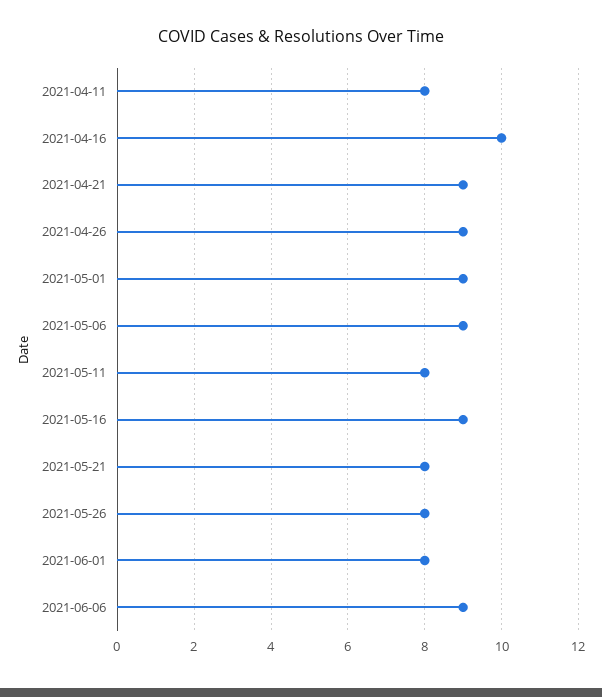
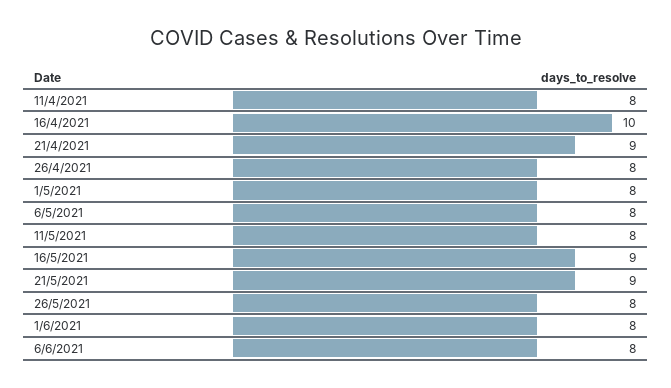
2021-04-26: 9 -> 8
2021-05-01: 9 -> 8
2021-05-06: 9 -> 8
2021-05-21: 8 -> 9
2021-06-06: 9 -> 8

